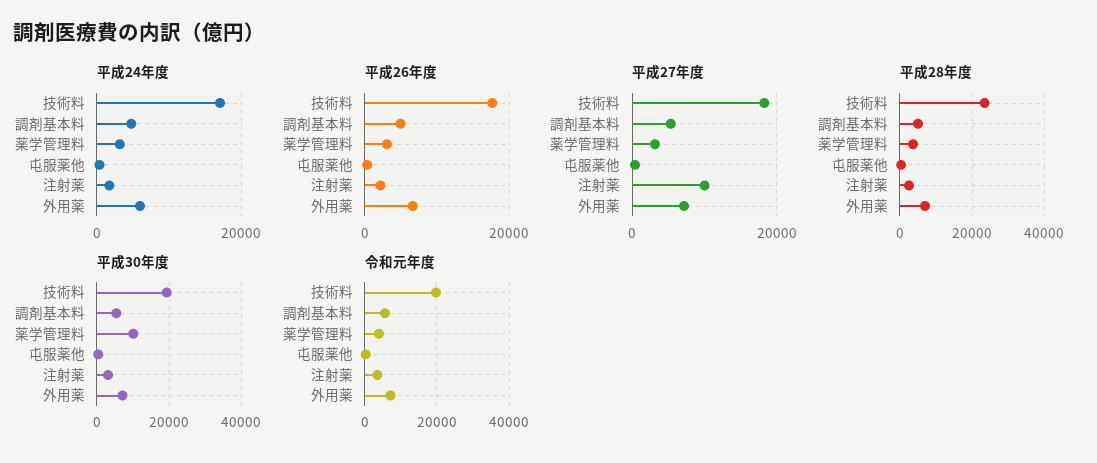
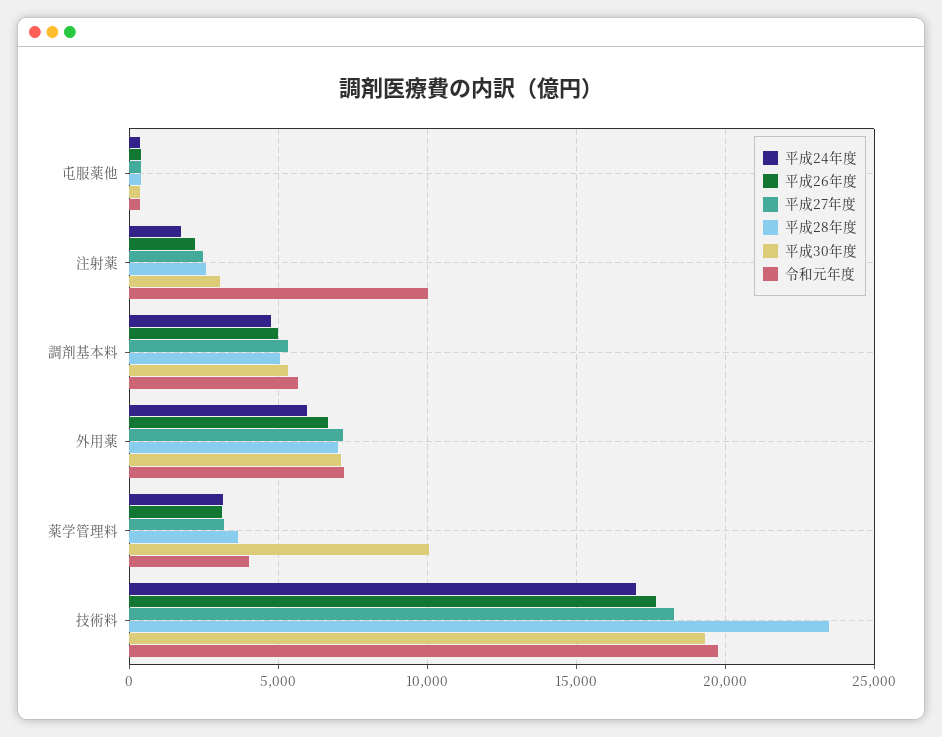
平成27年度, 注射薬: 10000 -> 2500
令和元年度, 注射薬: 4000 -> 10000

